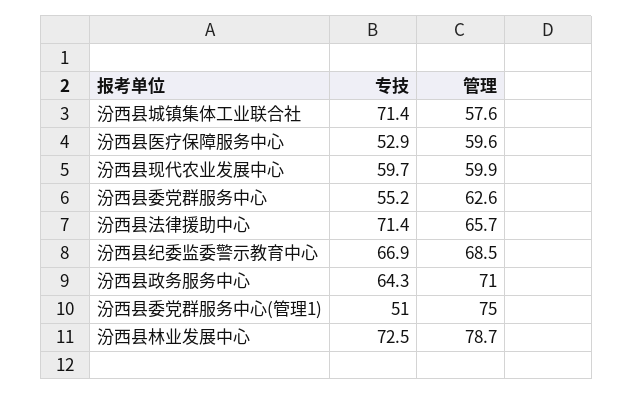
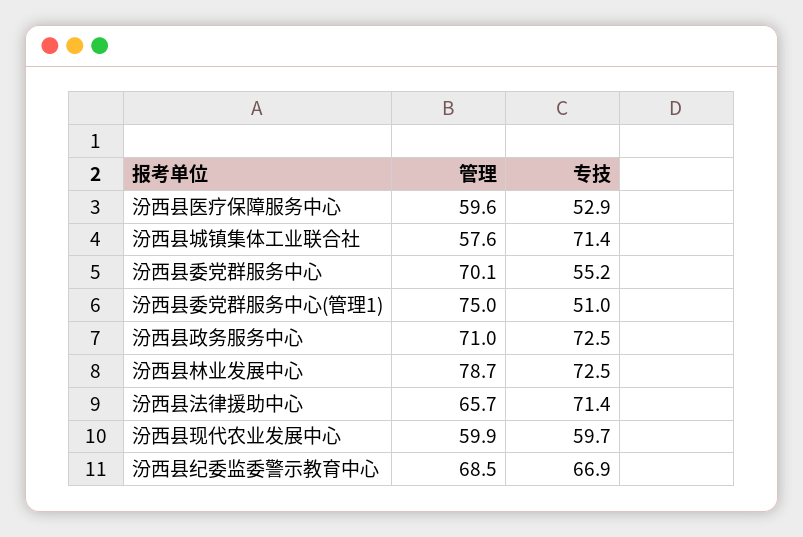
管理, 汾西县委党群服务中心: 62.6 -> 70.1
专技, 汾西县政务服务中心: 64.3 -> 72.5

